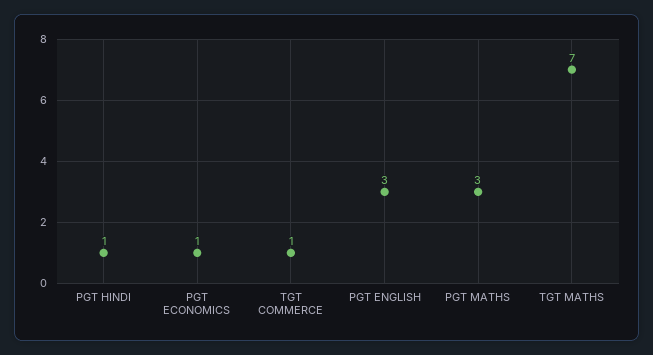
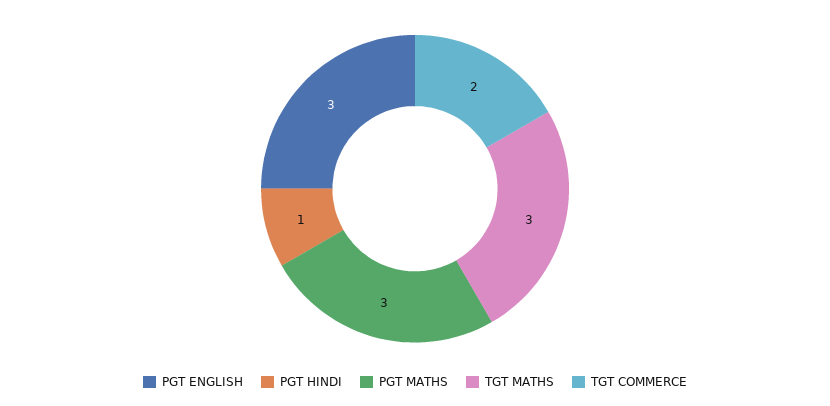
PGT ECONOMICS: 1 -> none
TGT COMMERCE: 1 -> 2
TGT MATHS: 7 -> 3

